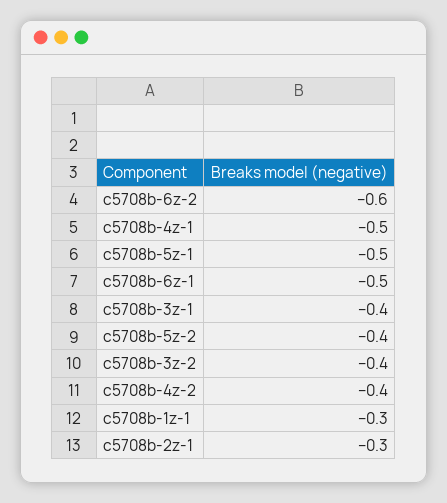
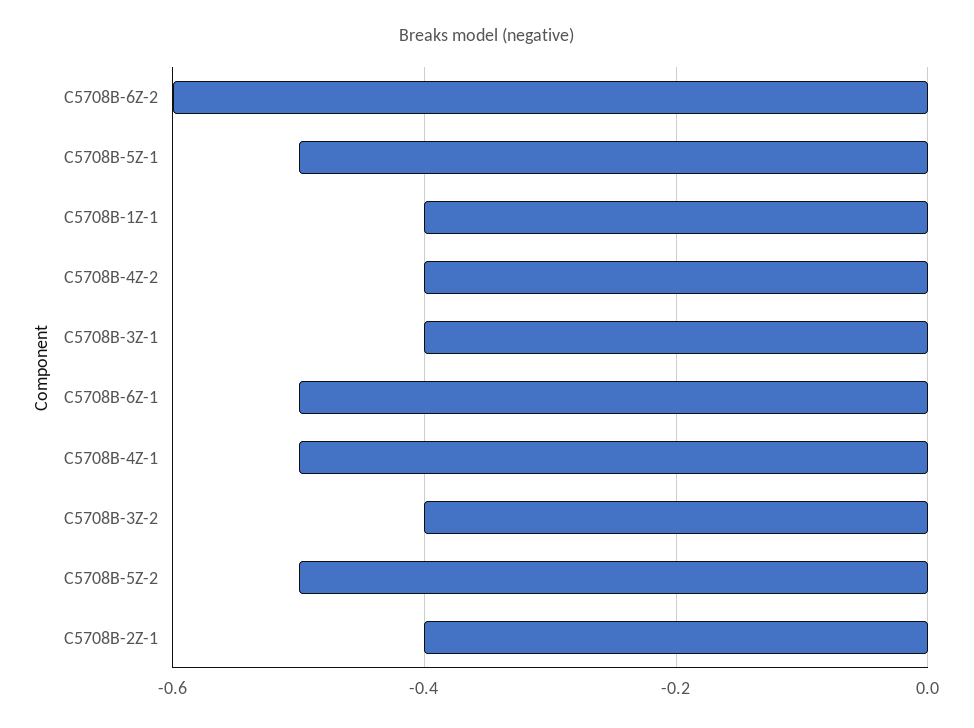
c5708b-5z-2: -0.4 -> -0.5
c5708b-1z-1: -0.3 -> -0.4
c5708b-2z-1: -0.3 -> -0.4

